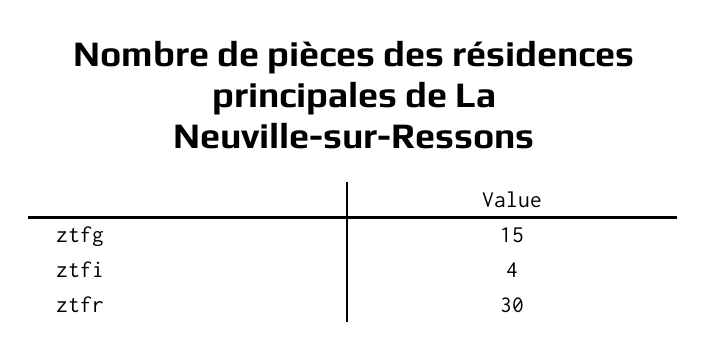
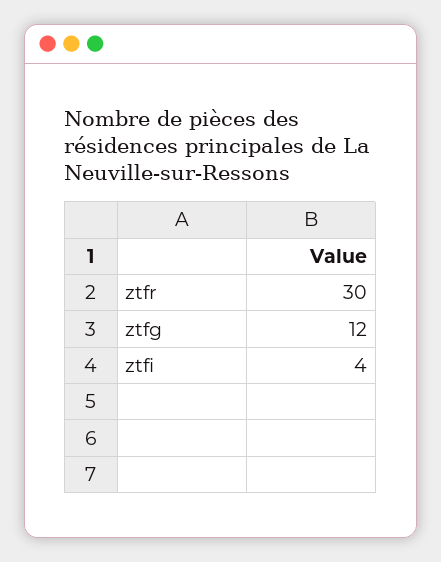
ztfg: 15 -> 12

